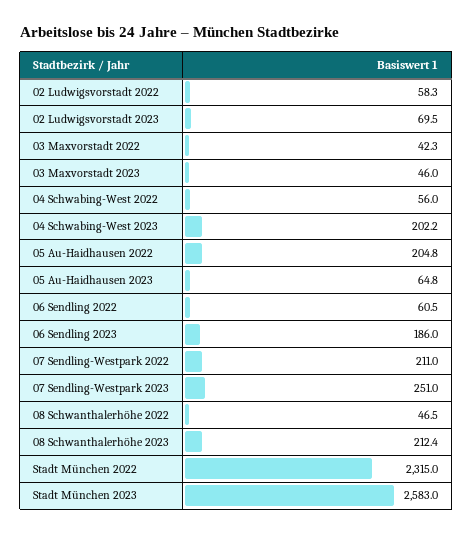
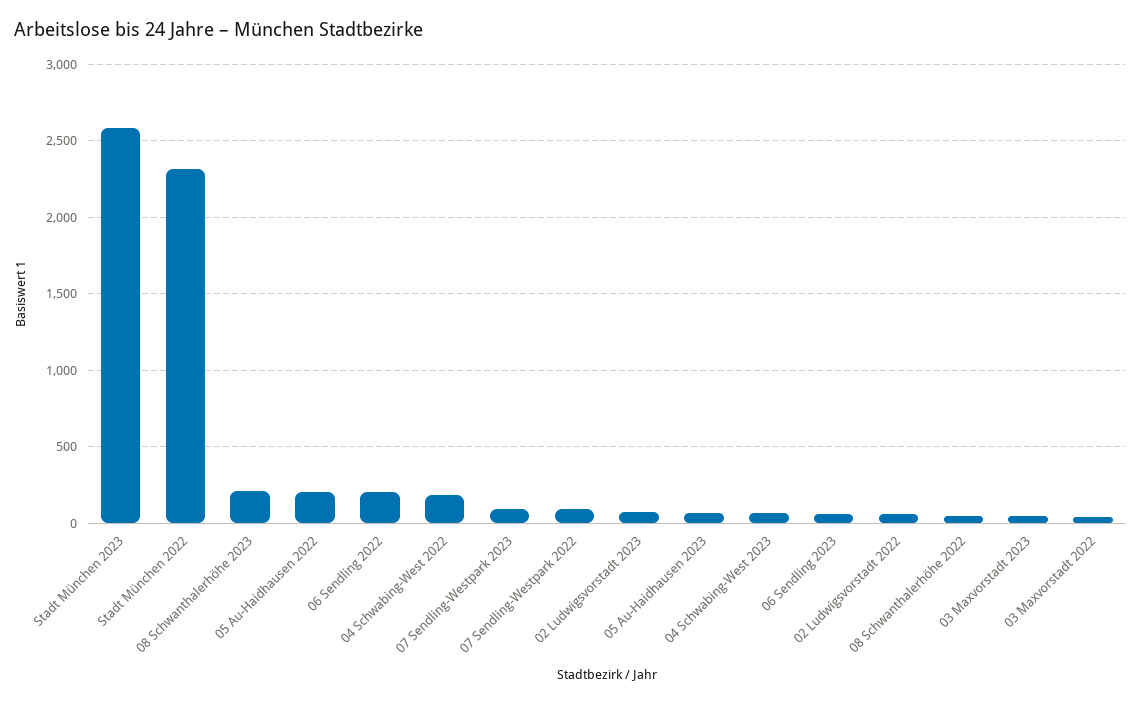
04 Schwabing-West 2022: 56 -> 200
04 Schwabing-West 2023: 202.2 -> 50
06 Sendling 2022: 60.5 -> 200
06 Sendling 2023: 186 -> 50
07 Sendling-Westpark 2022: 211 -> 100
07 Sendling-Westpark 2023: 251 -> 100

